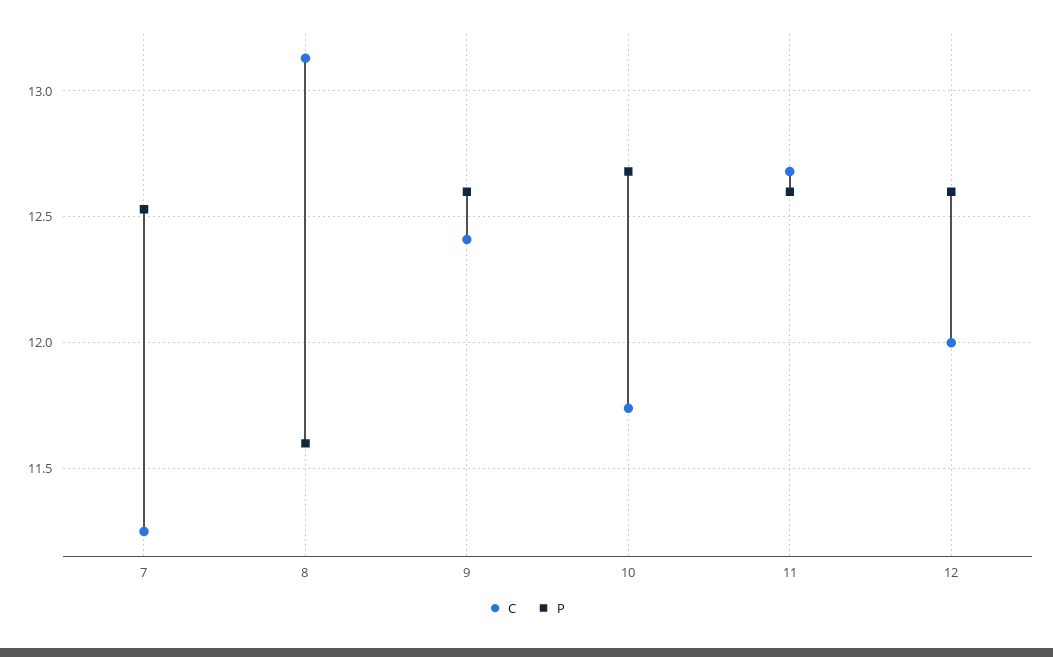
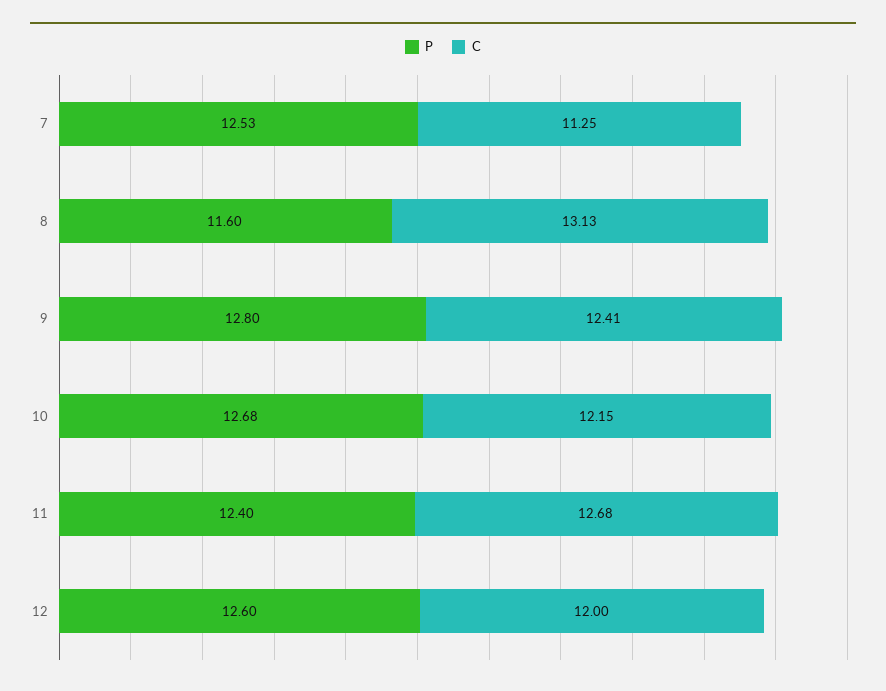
P, 9: 12.6 -> 12.8
C, 10: 11.75 -> 12.15
P, 11: 12.6 -> 12.4

